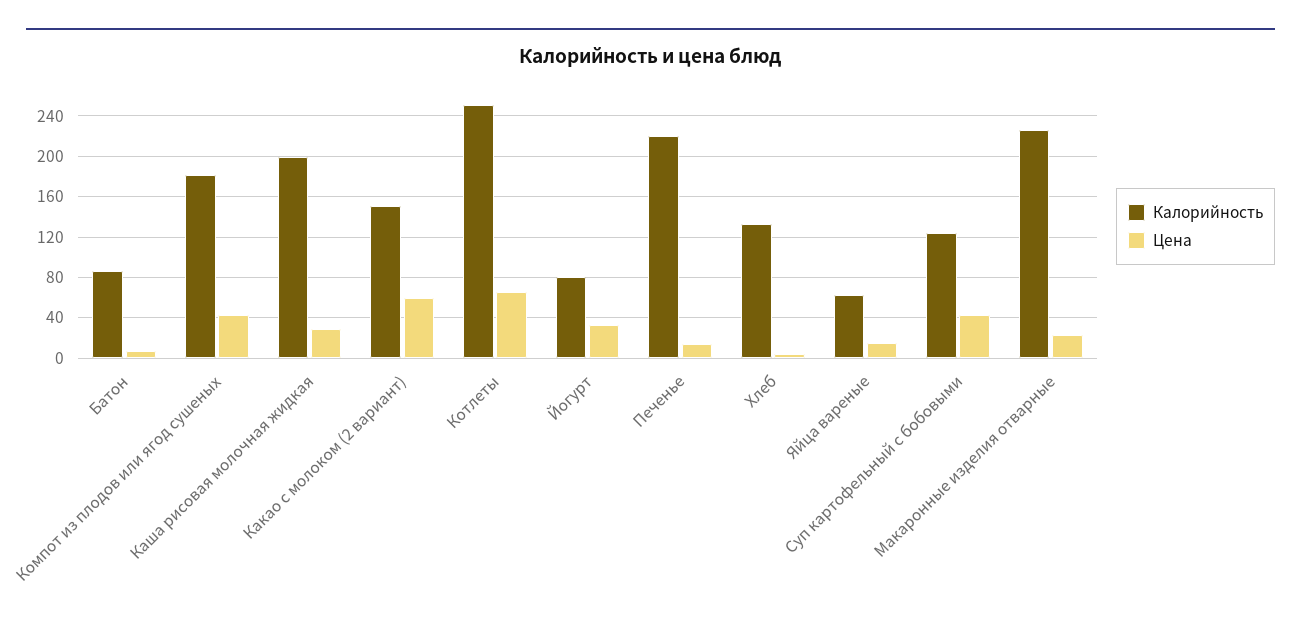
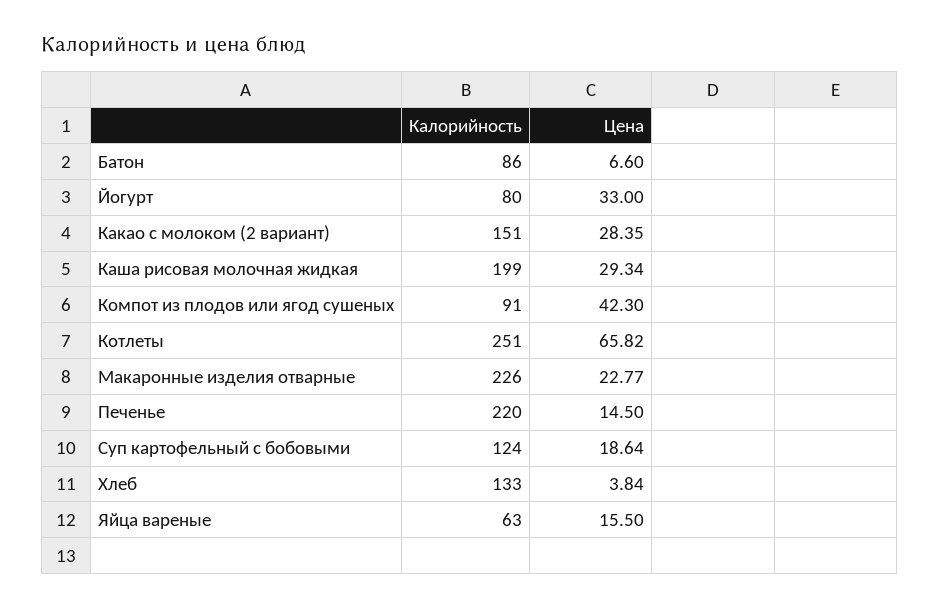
Калорийность, Компот из плодов или ягод сушеных: 180 -> 91
Цена, Какао с молоком (2 вариант): 60 -> 28.35
Цена, Суп картофельный с бобовыми: 40 -> 18.64

